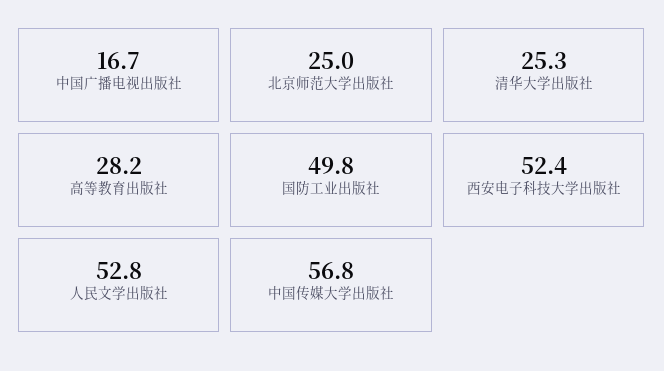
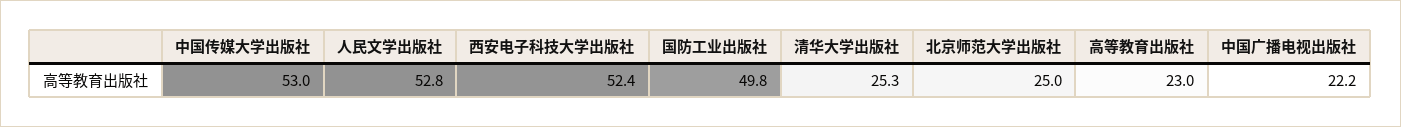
中国广播电视出版社: 16.7 -> 22.2
高等教育出版社: 28.2 -> 23
中国传媒大学出版社: 56.8 -> 53

